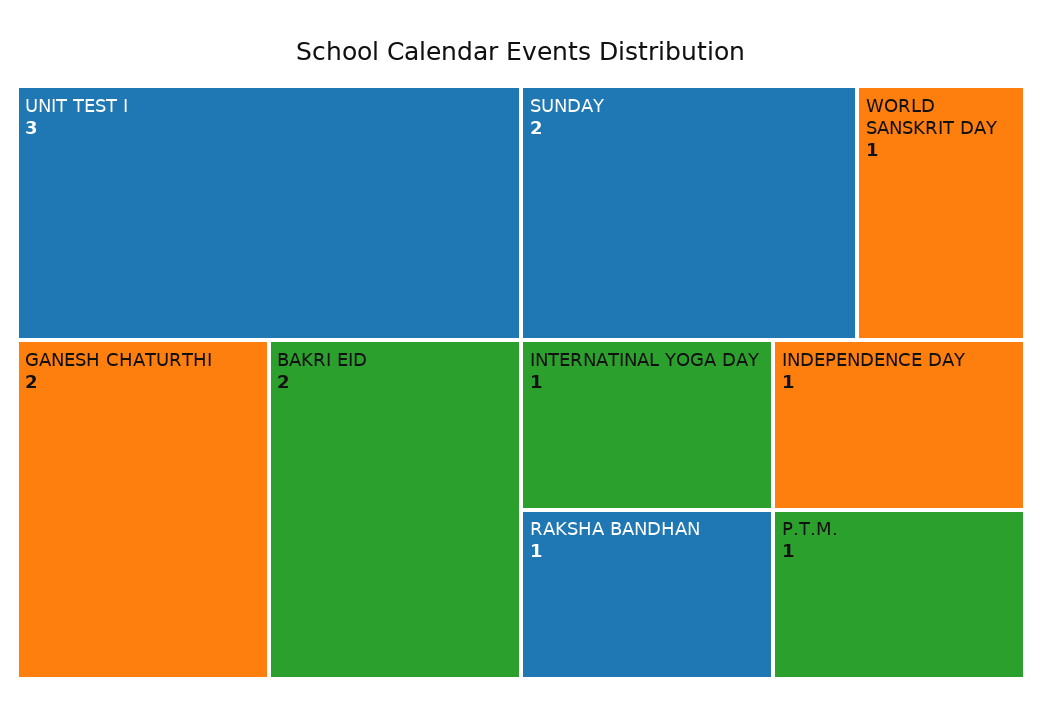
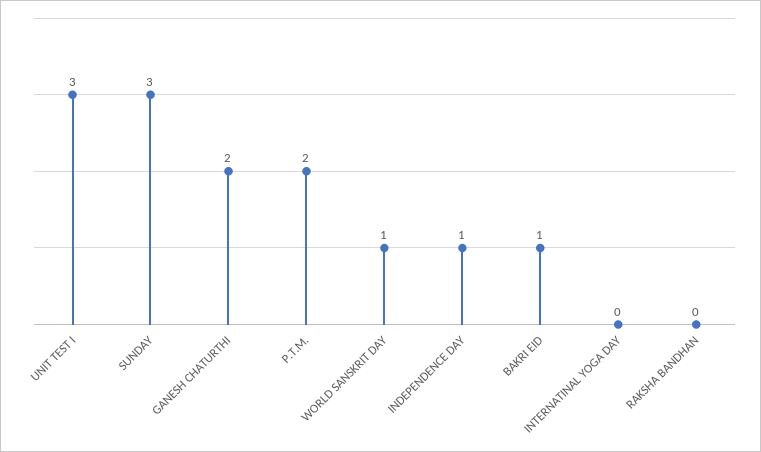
BAKRI EID: 2 -> 1
SUNDAY: 2 -> 3
INTERNATINAL YOGA DAY: 1 -> 0
RAKSHA BANDHAN: 1 -> 0
P.T.M.: 1 -> 2

